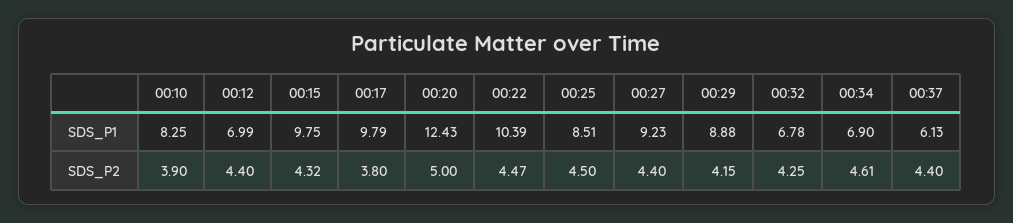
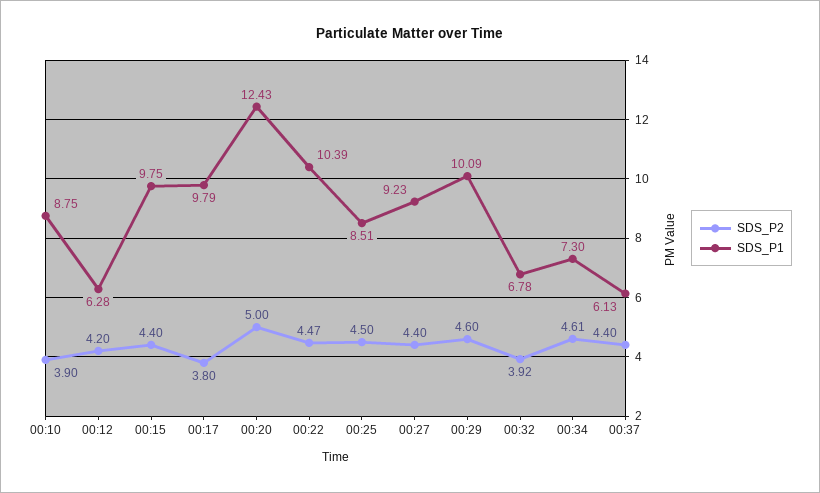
SDS_P1, 00:10: 8.25 -> 8.75
SDS_P1, 00:12: 6.99 -> 6.28
SDS_P1, 00:29: 8.88 -> 10.09
SDS_P1, 00:34: 6.9 -> 7.3
SDS_P2, 00:12: 4.4 -> 4.2
SDS_P2, 00:15: 4.32 -> 4.4
SDS_P2, 00:29: 4.15 -> 4.6
SDS_P2, 00:32: 4.25 -> 3.92

